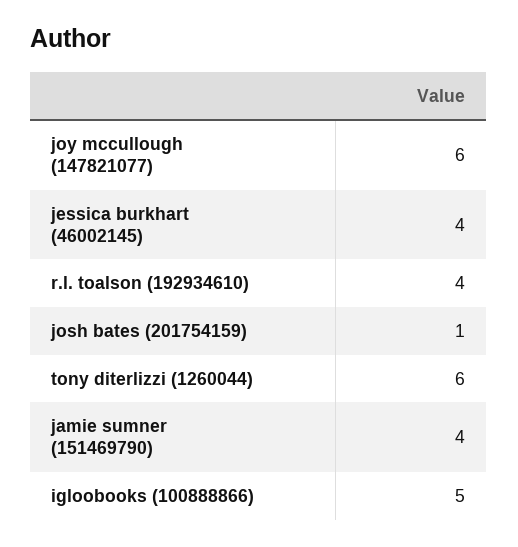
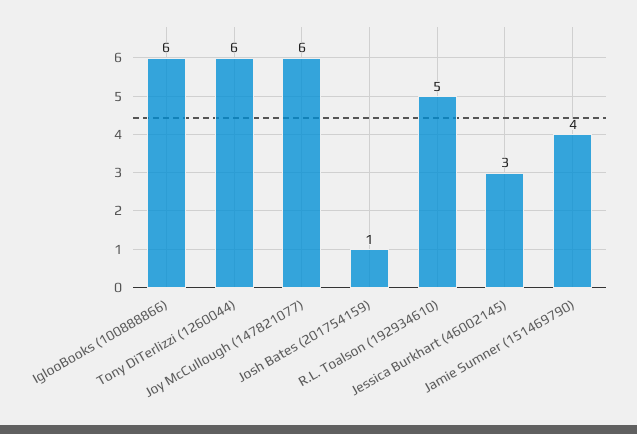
jessica burkhart (46002145): 4 -> 3
r.l. toalson (192934610): 4 -> 5
igloobooks (100888866): 5 -> 6

